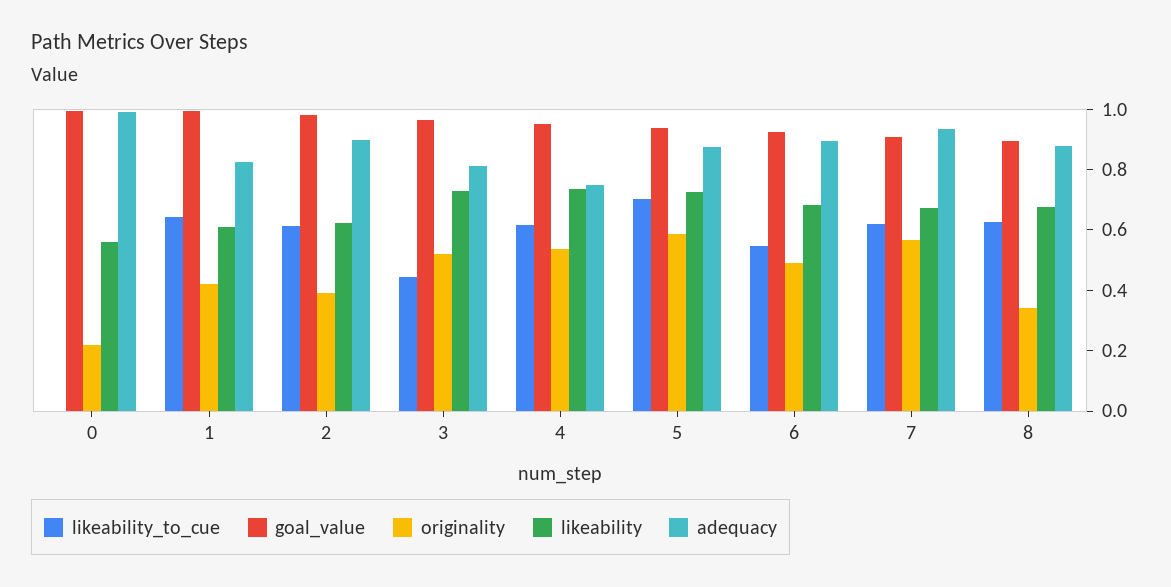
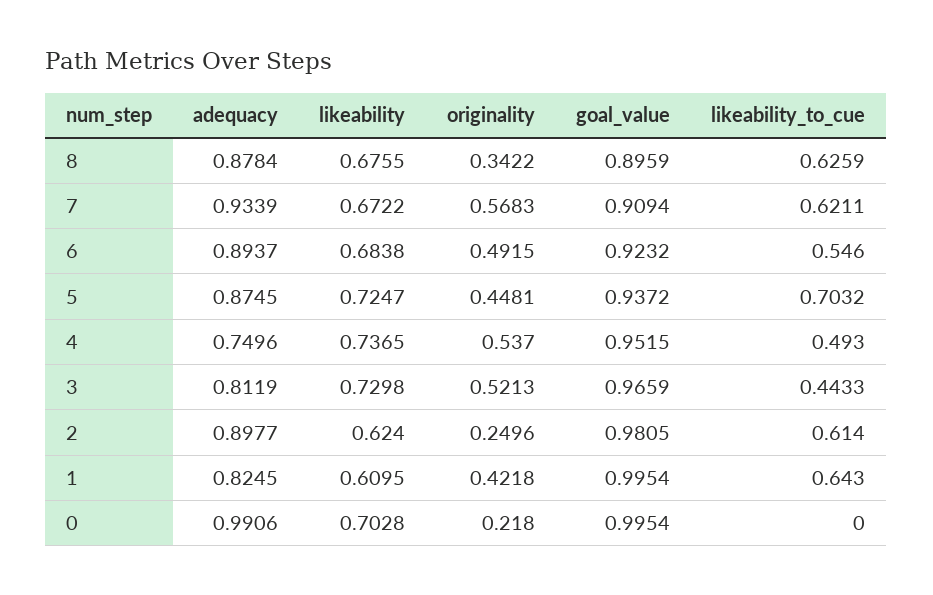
likeability, 0: 0.55 -> 0.7028
originality, 2: 0.4 -> 0.2496
likeability_to_cue, 4: 0.6 -> 0.493
originality, 5: 0.6 -> 0.4481

